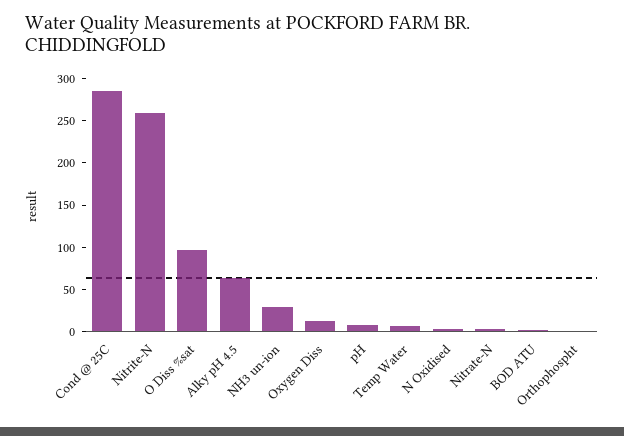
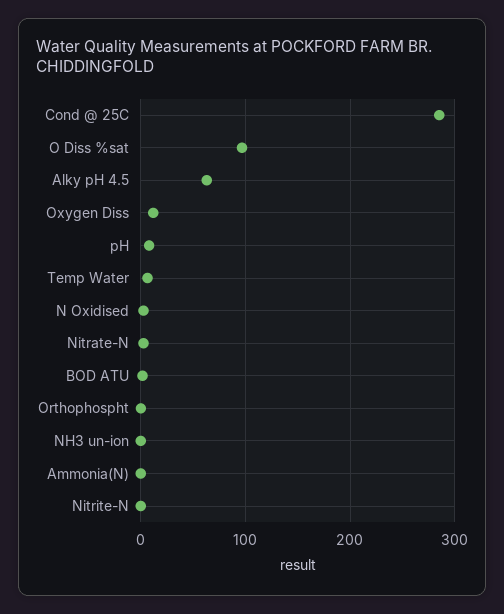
Nitrite-N: 260 -> 0
NH3 un-ion: 30 -> 0
Ammonia(N): none -> 0

